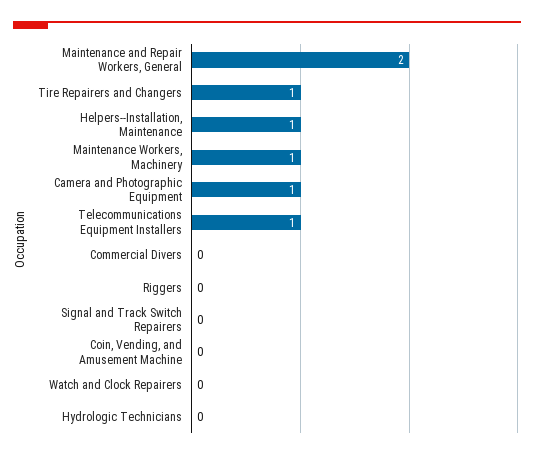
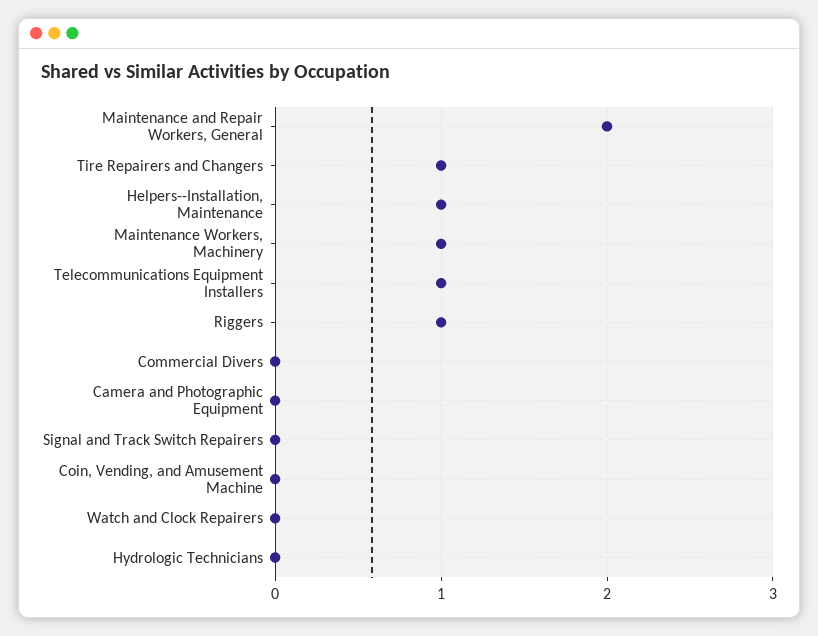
Camera and Photographic Equipment: 1 -> 0
Riggers: 0 -> 1

